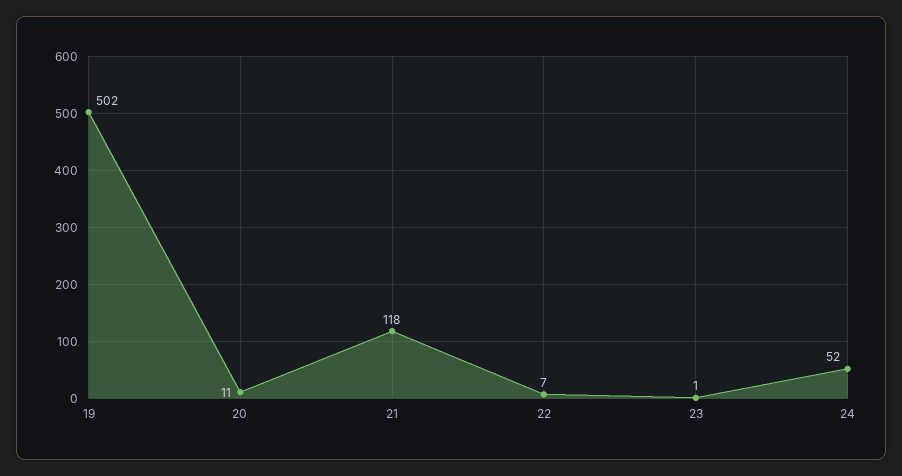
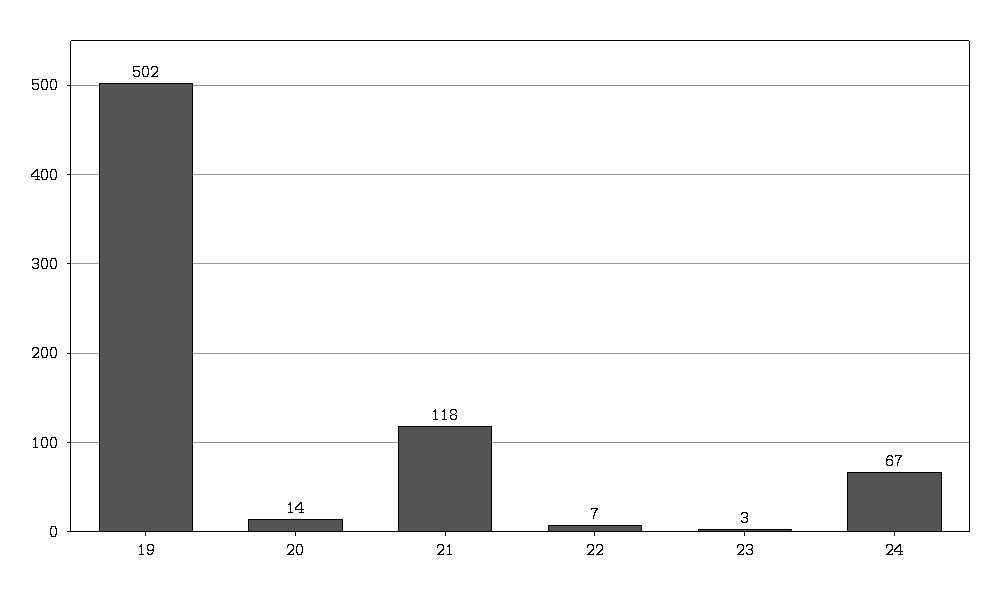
20: 11 -> 14
23: 1 -> 3
24: 52 -> 67

